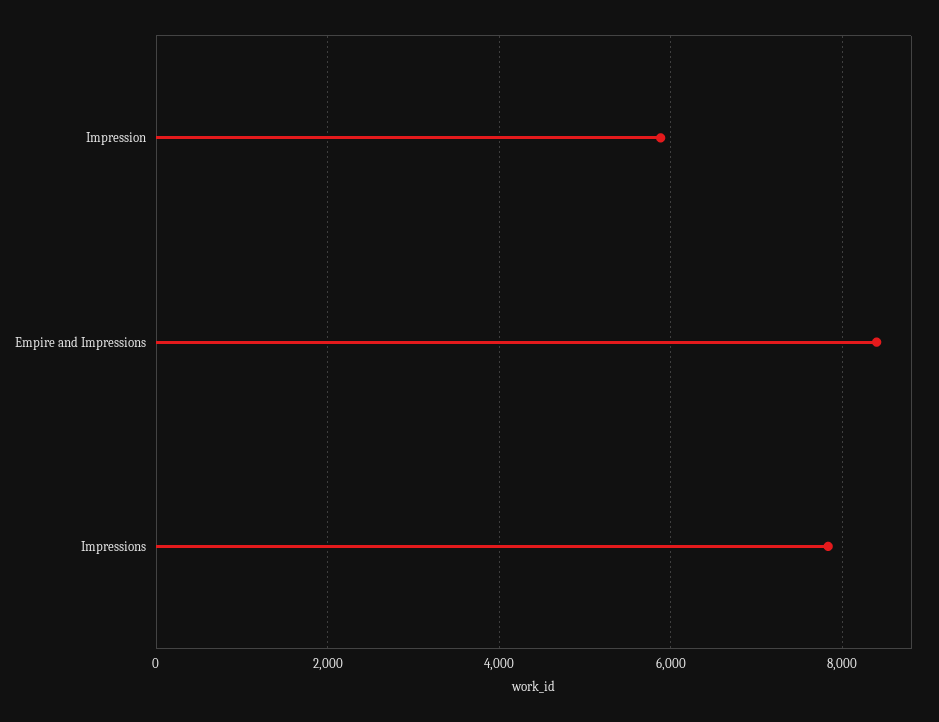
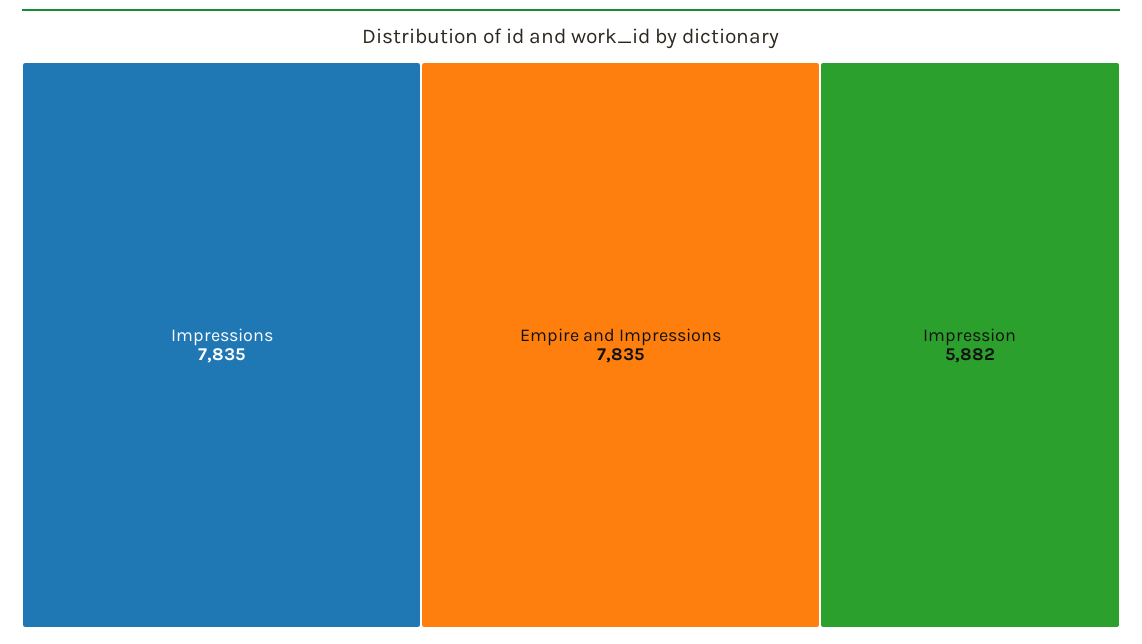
Empire and Impressions: 8400 -> 7835

